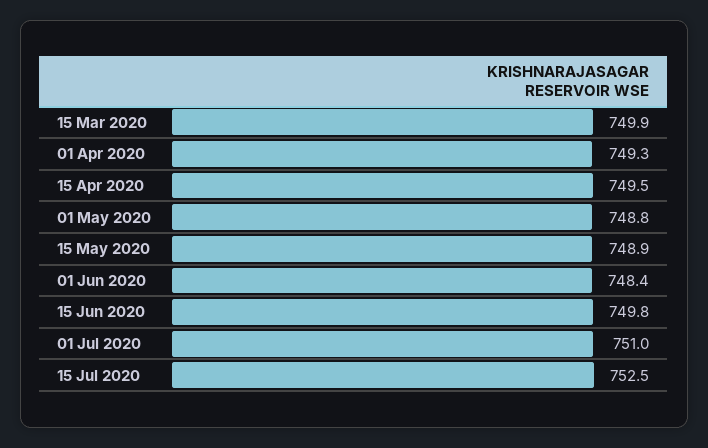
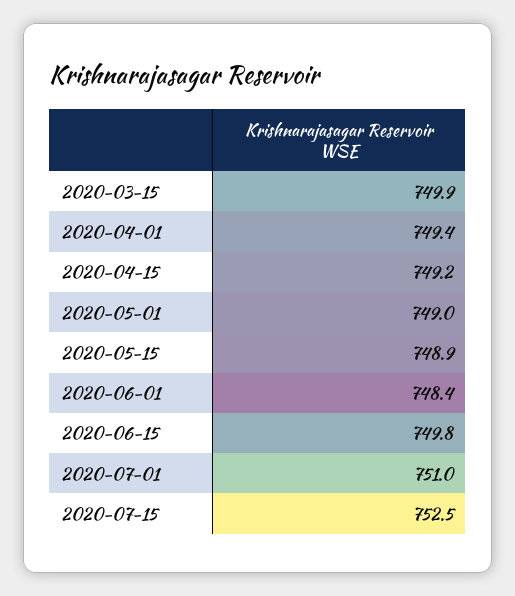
01 Apr 2020: 749.3 -> 749.4
15 Apr 2020: 749.5 -> 749.2
01 May 2020: 748.8 -> 749

